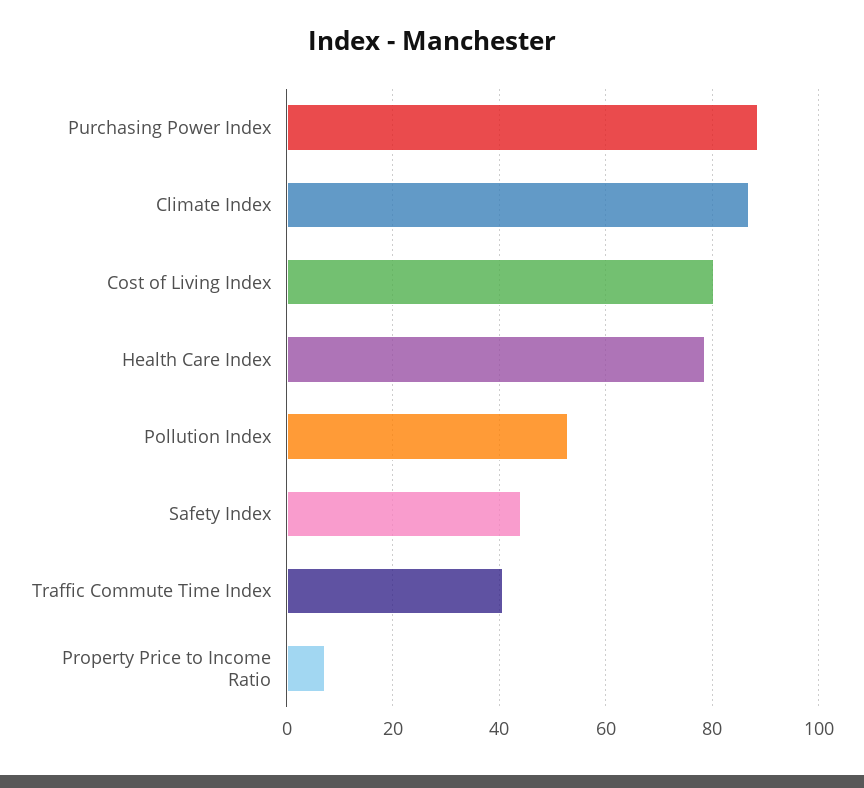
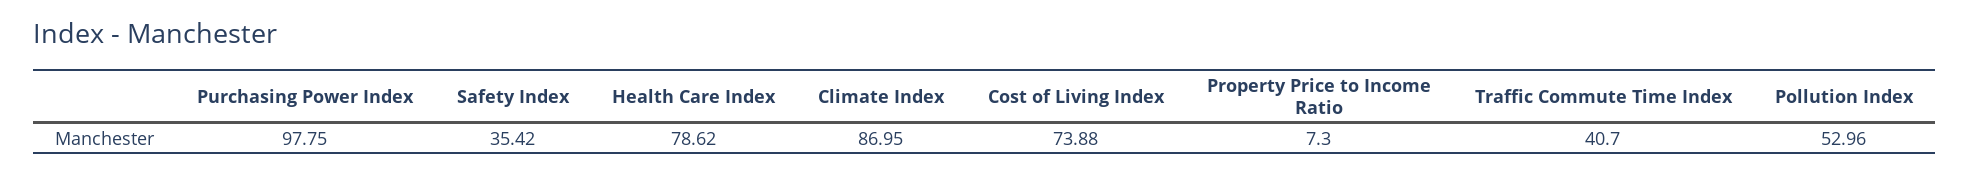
Purchasing Power Index: 88 -> 97.75
Cost of Living Index: 80 -> 73.88
Safety Index: 44 -> 35.42

